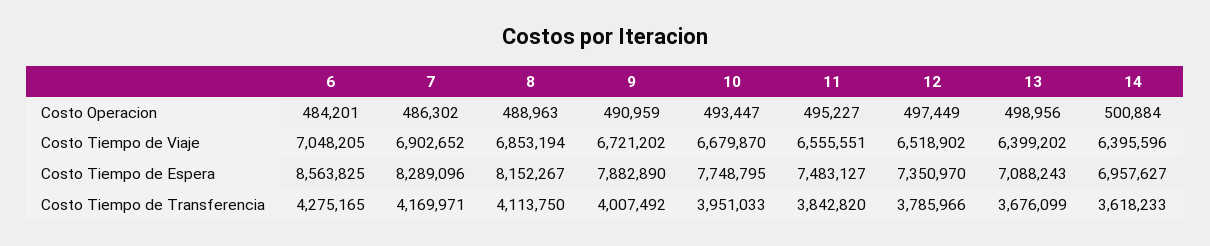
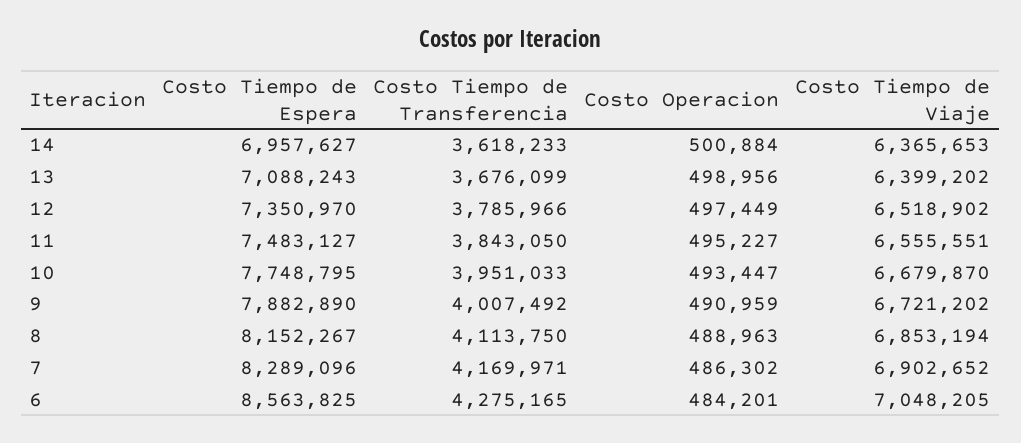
14, Costo Tiempo de Viaje: 6395596 -> 6365653
11, Costo Tiempo de Transferencia: 3842820 -> 3843050

